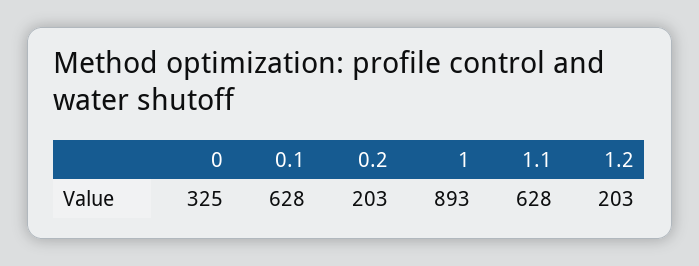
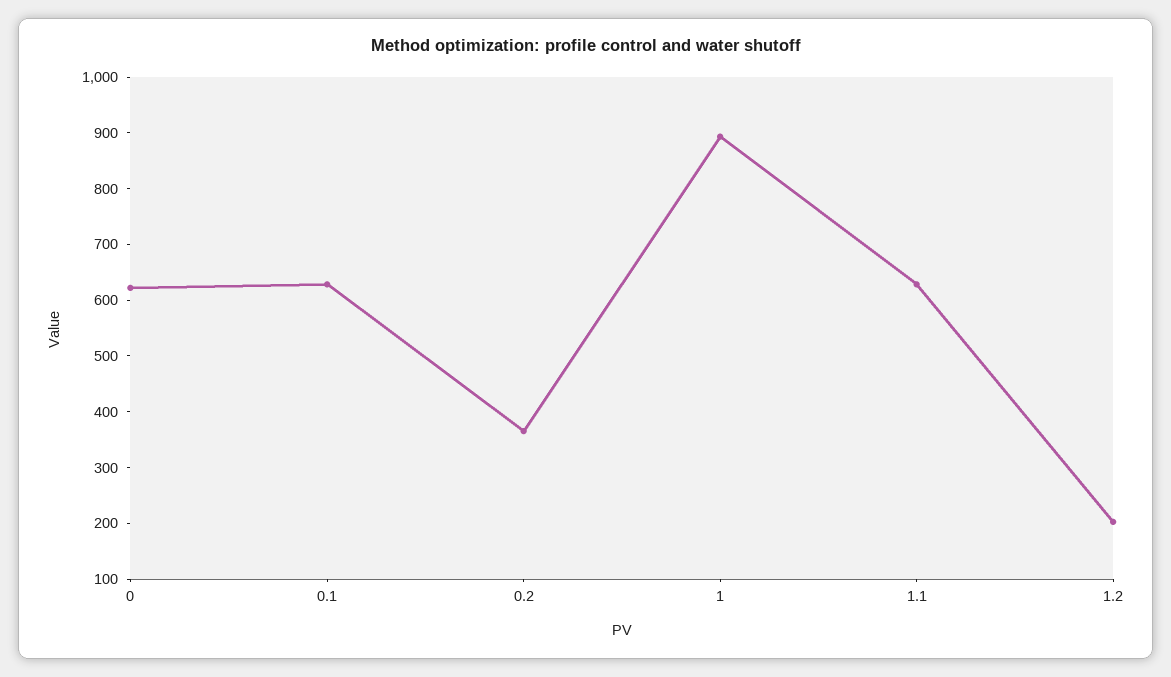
0: 325 -> 620
0.2: 203 -> 360

